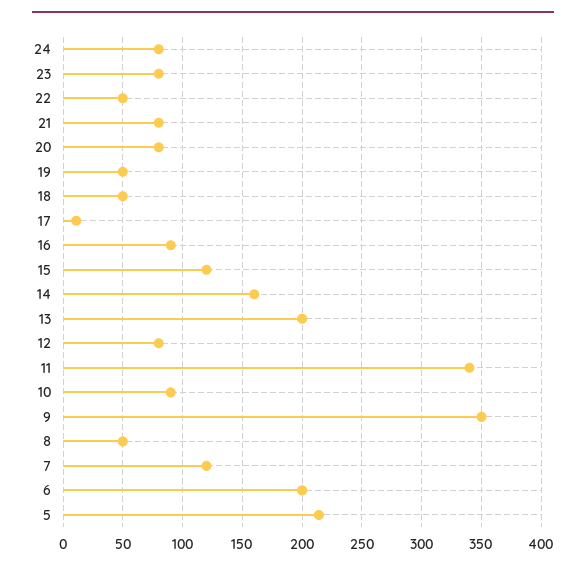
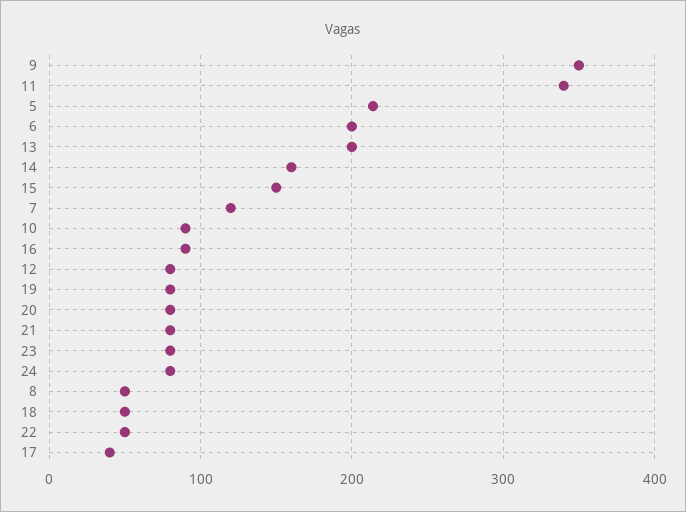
19: 50 -> 80
17: 10 -> 40
15: 120 -> 150

